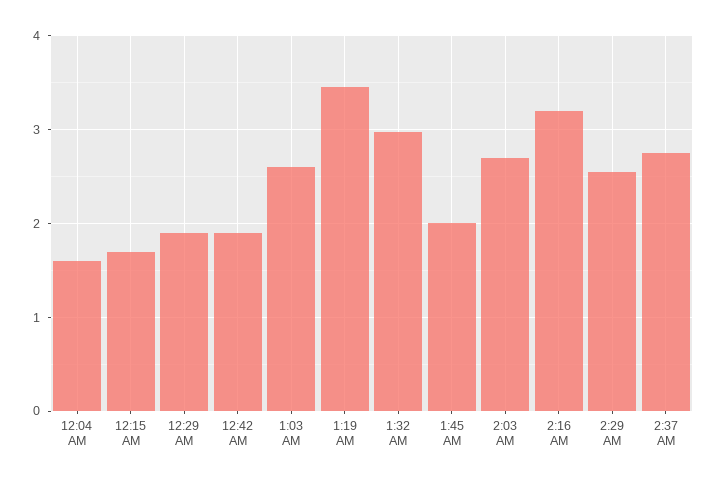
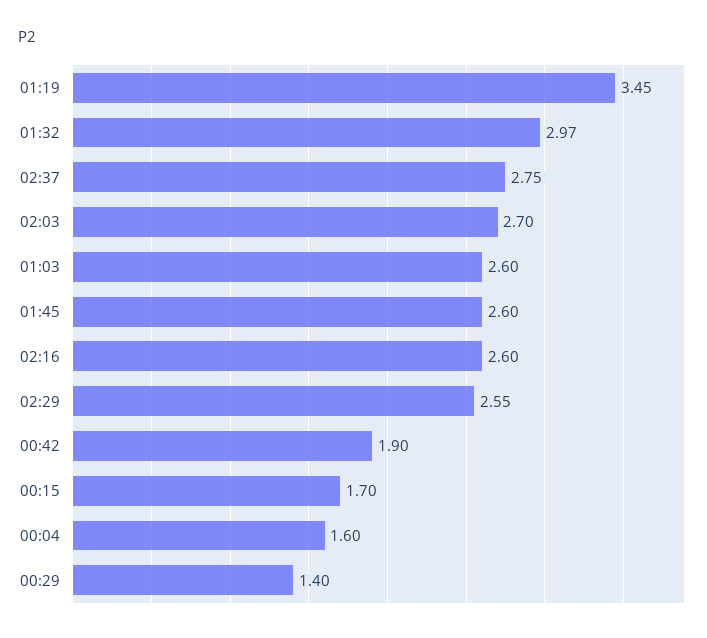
12:29 AM: 1.9 -> 1.4
1:45 AM: 2 -> 2.6
2:16 AM: 3.2 -> 2.6

